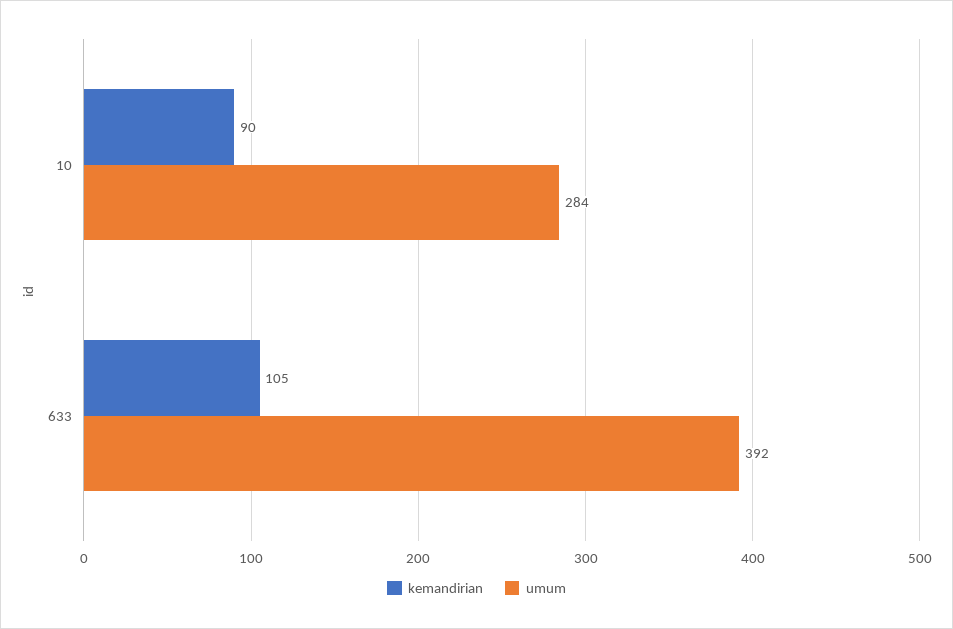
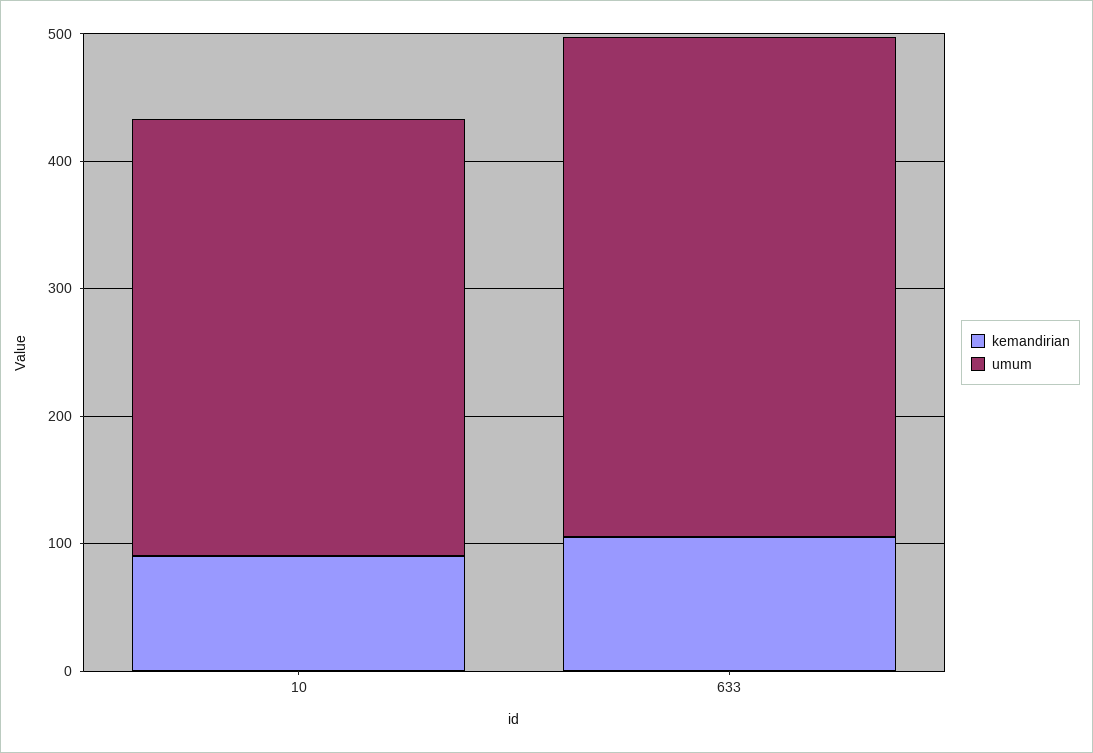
umum, 10: 284 -> 340

